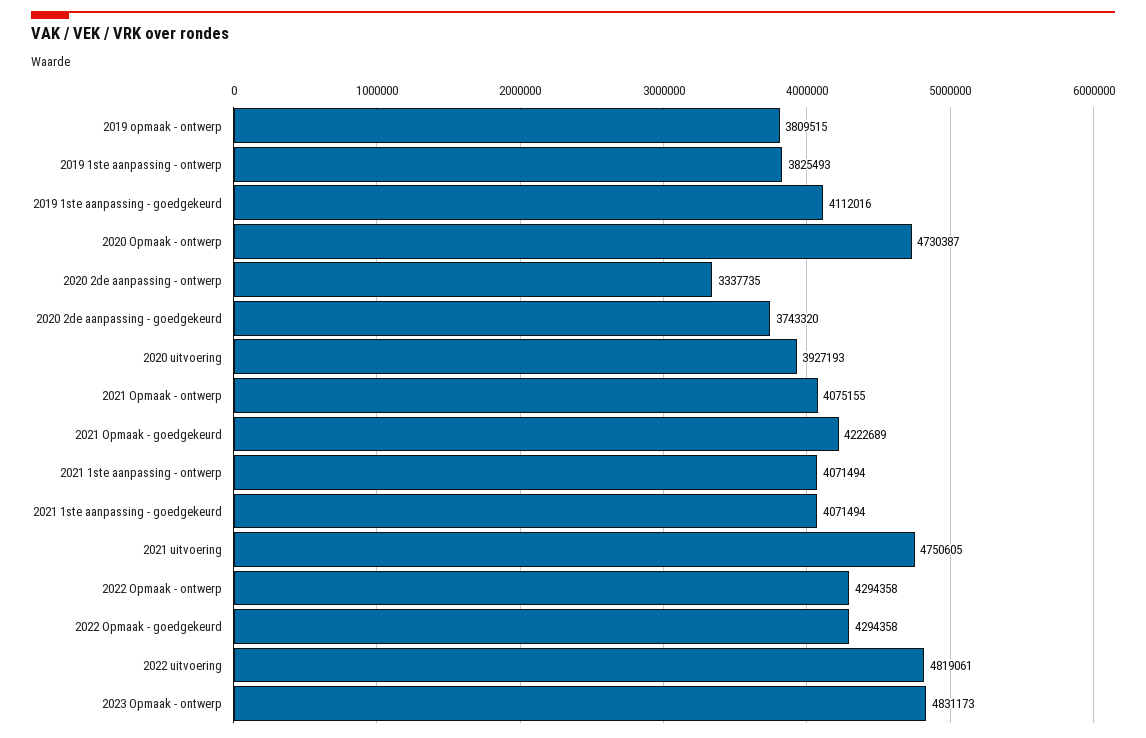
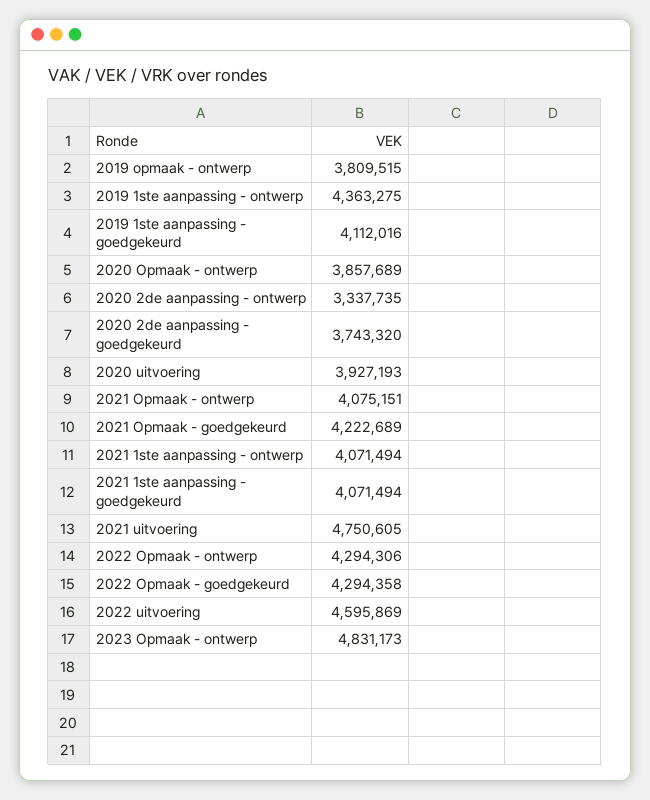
2019 1ste aanpassing - ontwerp: 3825493 -> 4363275
2020 Opmaak - ontwerp: 4730387 -> 3857689
2021 Opmaak - ontwerp: 4075155 -> 4075151
2022 Opmaak - ontwerp: 4294358 -> 4294306
2022 uitvoering: 4819061 -> 4595869

